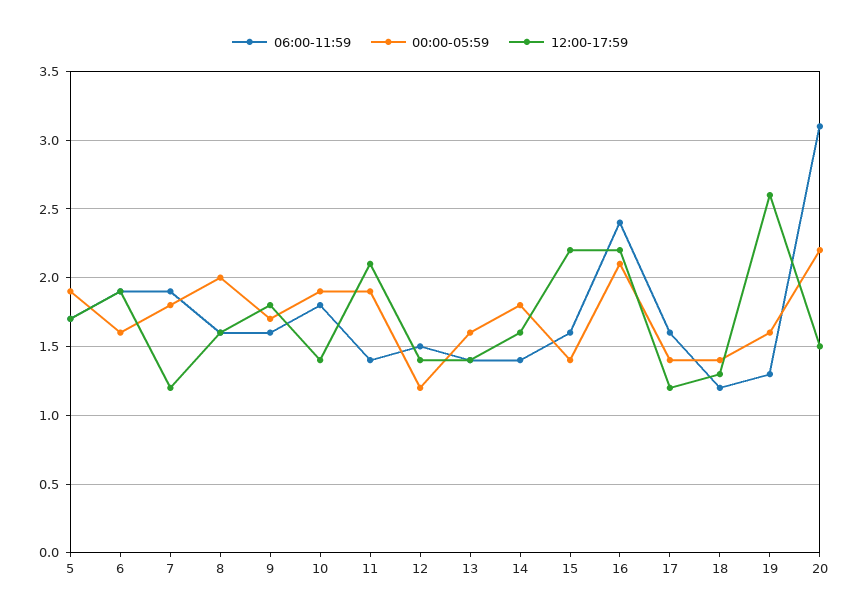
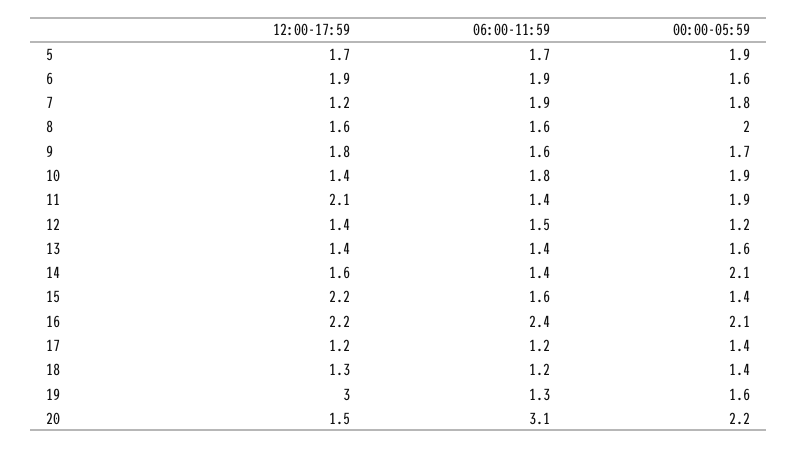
00:00-05:59, 14: 1.8 -> 2.1
06:00-11:59, 17: 1.6 -> 1.2
12:00-17:59, 19: 2.6 -> 3

